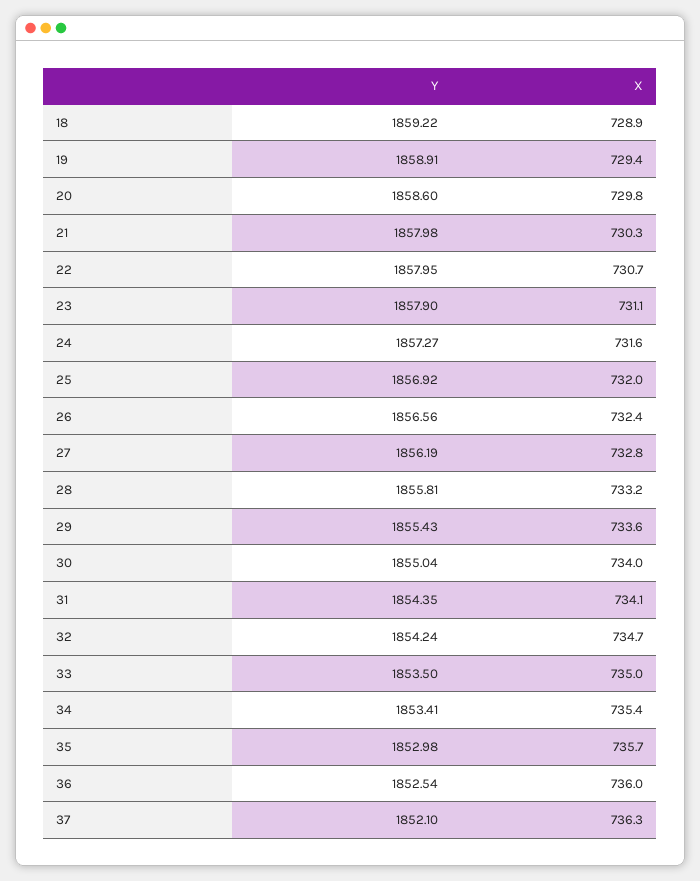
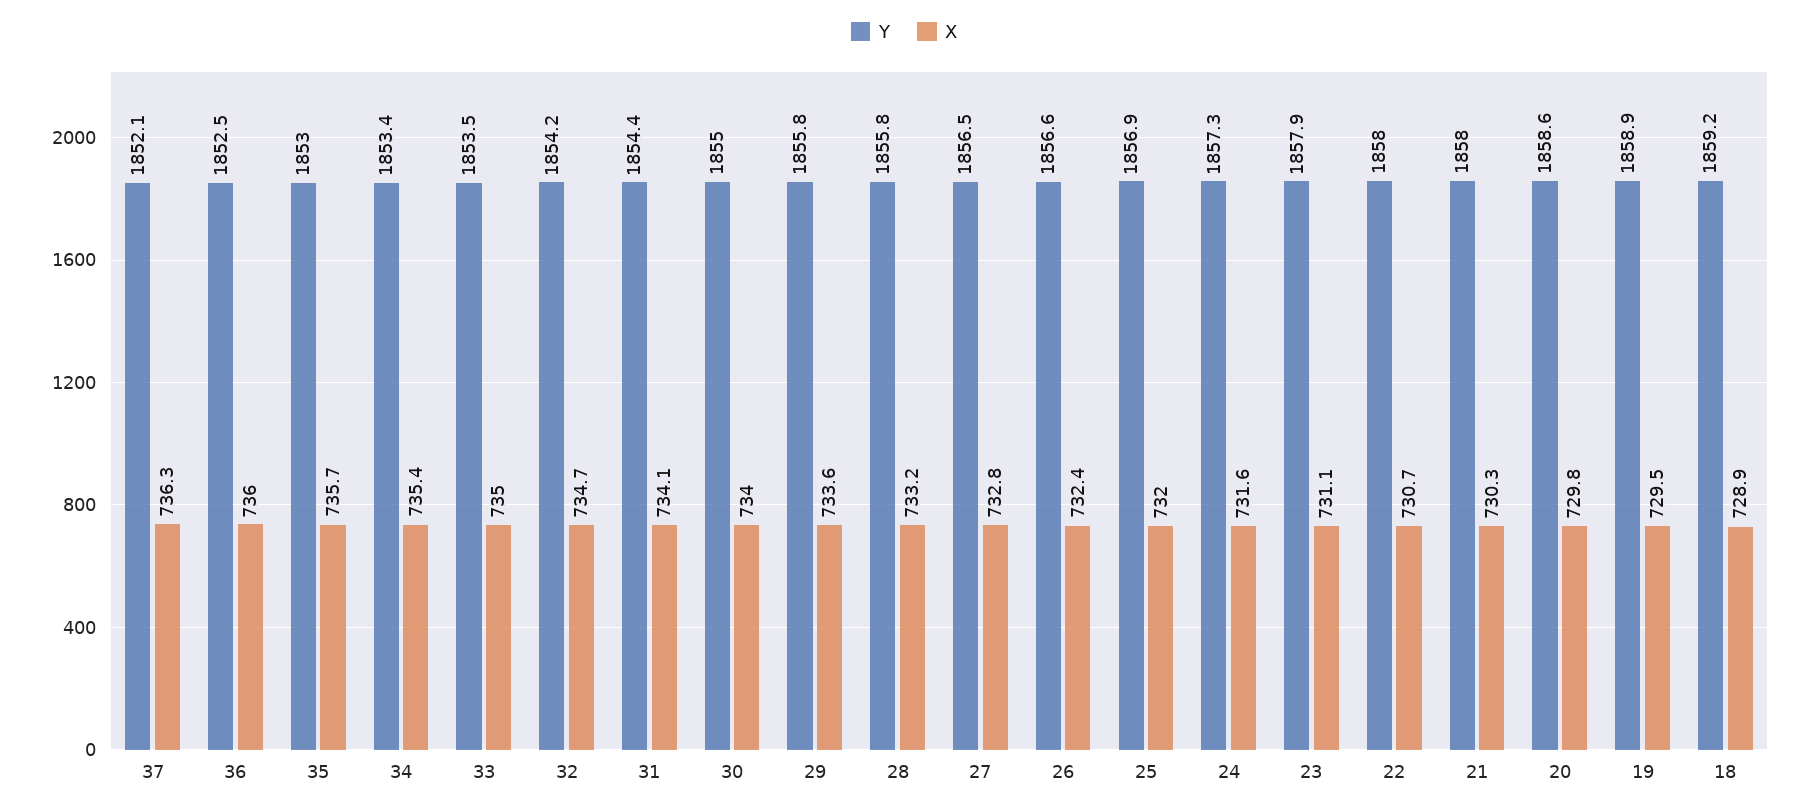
X, 19: 729.4 -> 729.5
Y, 27: 1856.19 -> 1856.5
Y, 29: 1855.43 -> 1855.8

